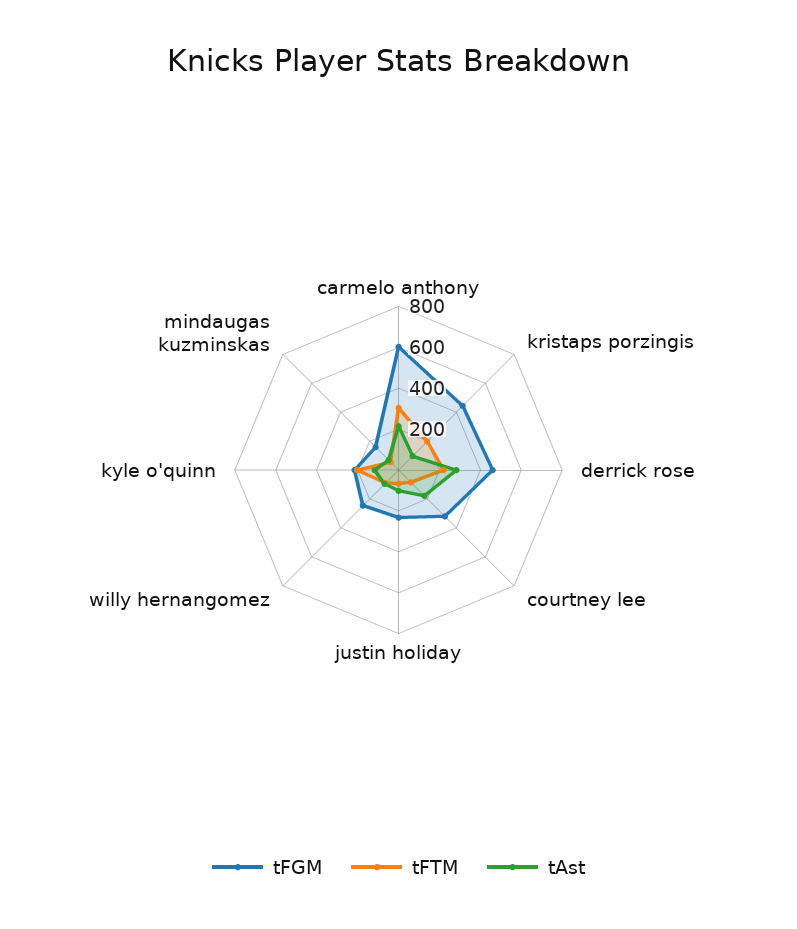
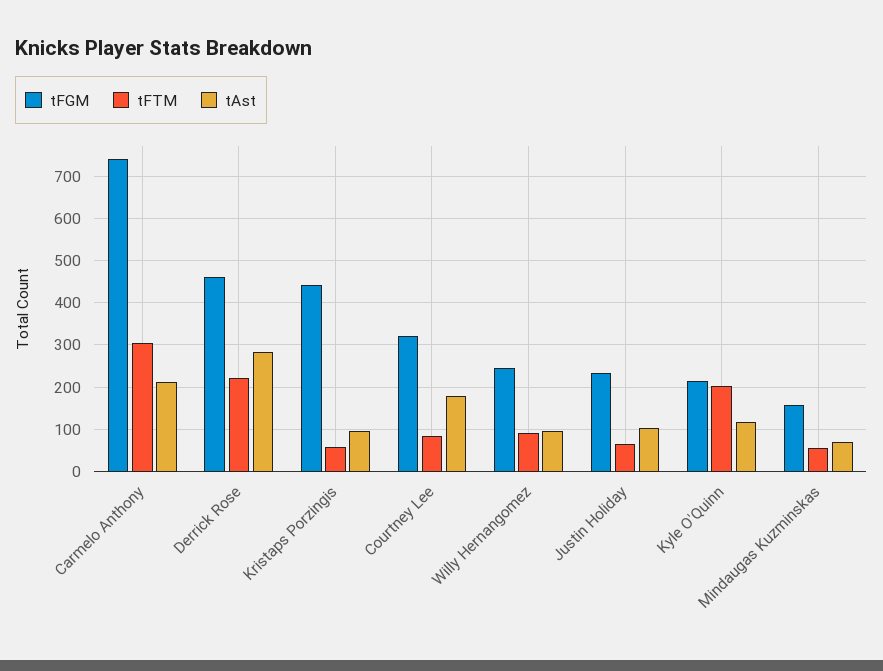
tFGM, carmelo anthony: 600 -> 740
tFTM, kristaps porzingis: 200 -> 60

